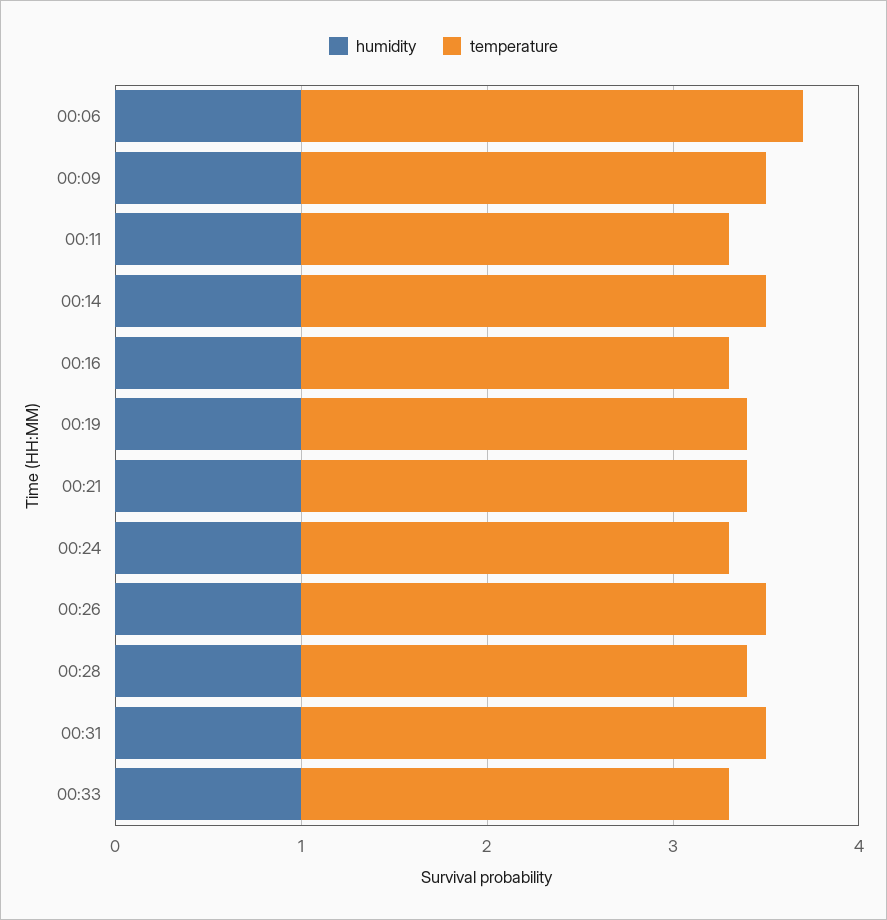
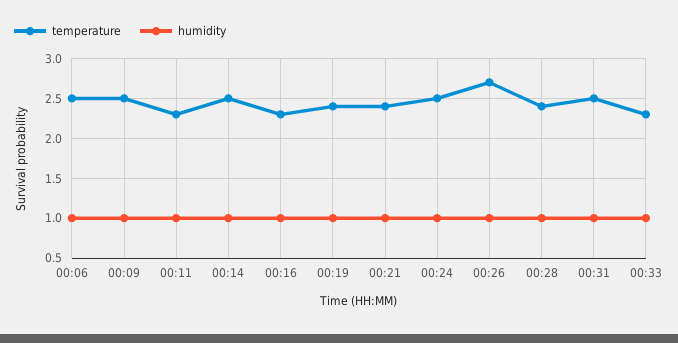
temperature, 00:06: 2.7 -> 2.5
temperature, 00:24: 2.3 -> 2.5
temperature, 00:26: 2.5 -> 2.7

